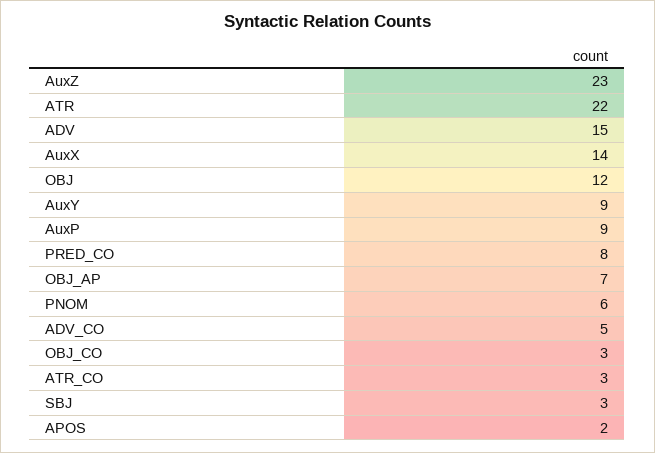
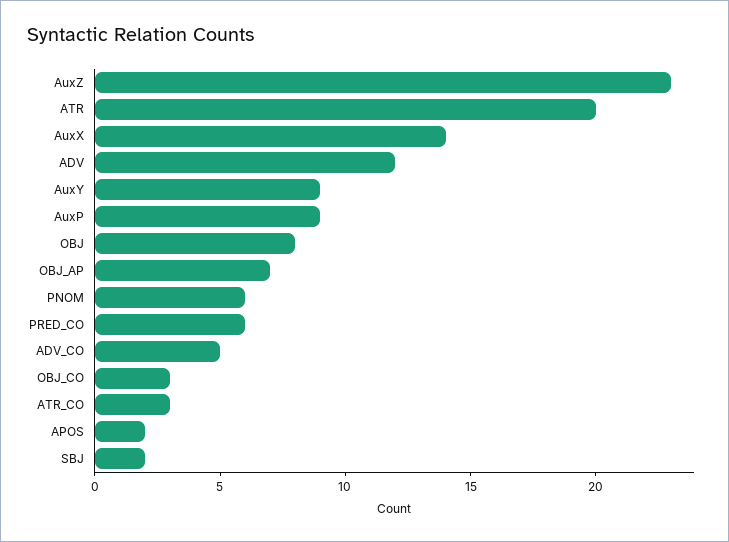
ATR: 22 -> 20
ADV: 15 -> 12
OBJ: 12 -> 8
PRED_CO: 8 -> 6
SBJ: 3 -> 2

